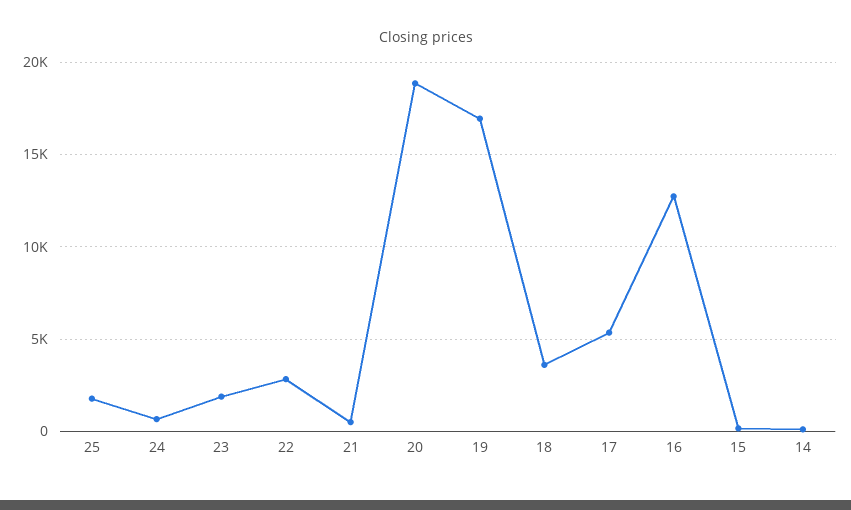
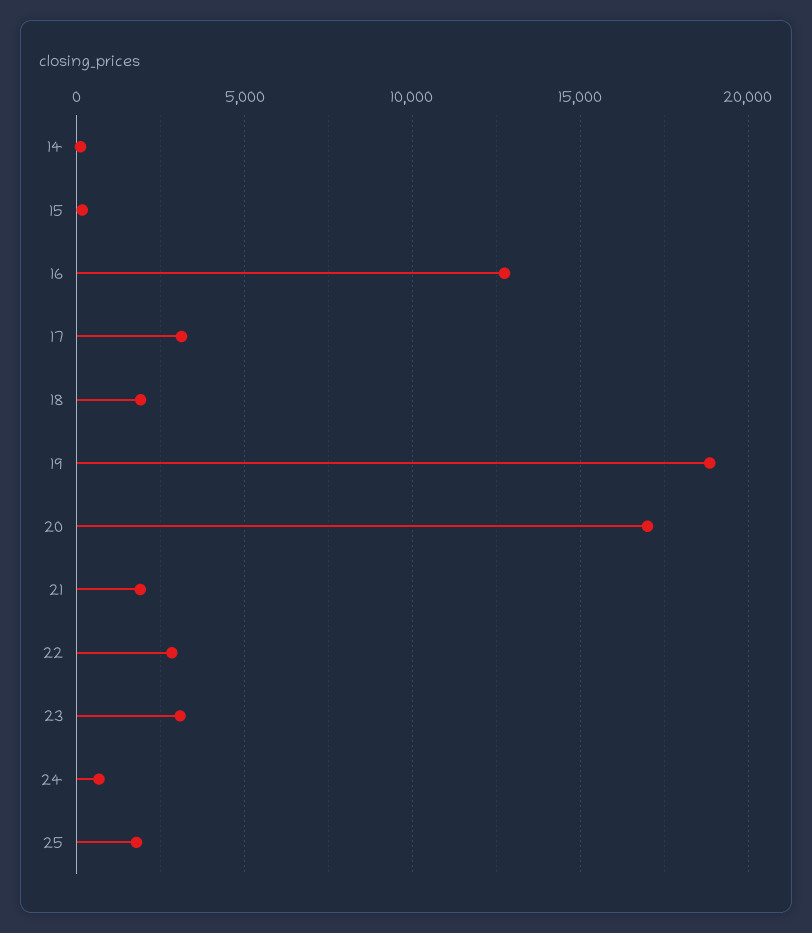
23: 2000 -> 3000
21: 500 -> 2000
20: 19000 -> 17000
19: 17000 -> 19000
18: 3500 -> 2000
17: 5500 -> 3000

